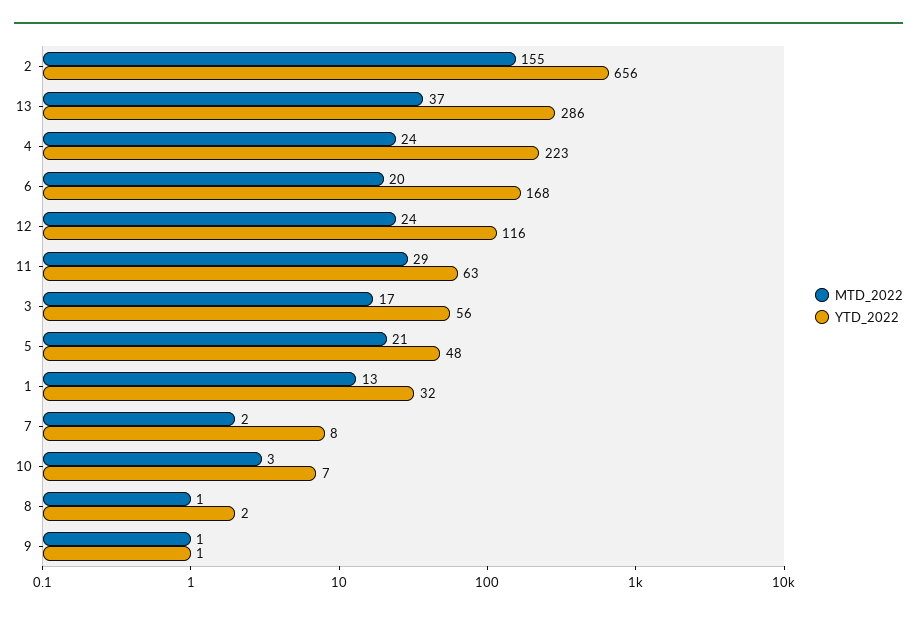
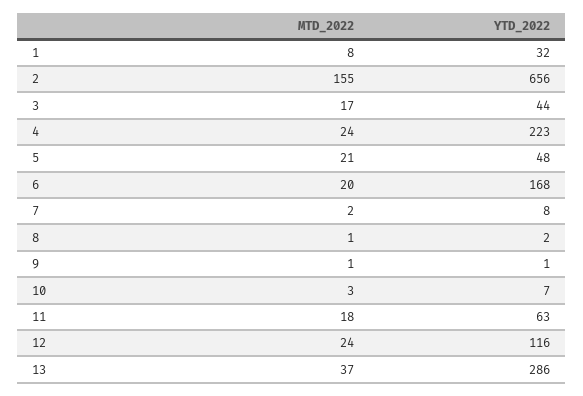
MTD_2022, 11: 29 -> 18
YTD_2022, 3: 56 -> 44
MTD_2022, 1: 13 -> 8

